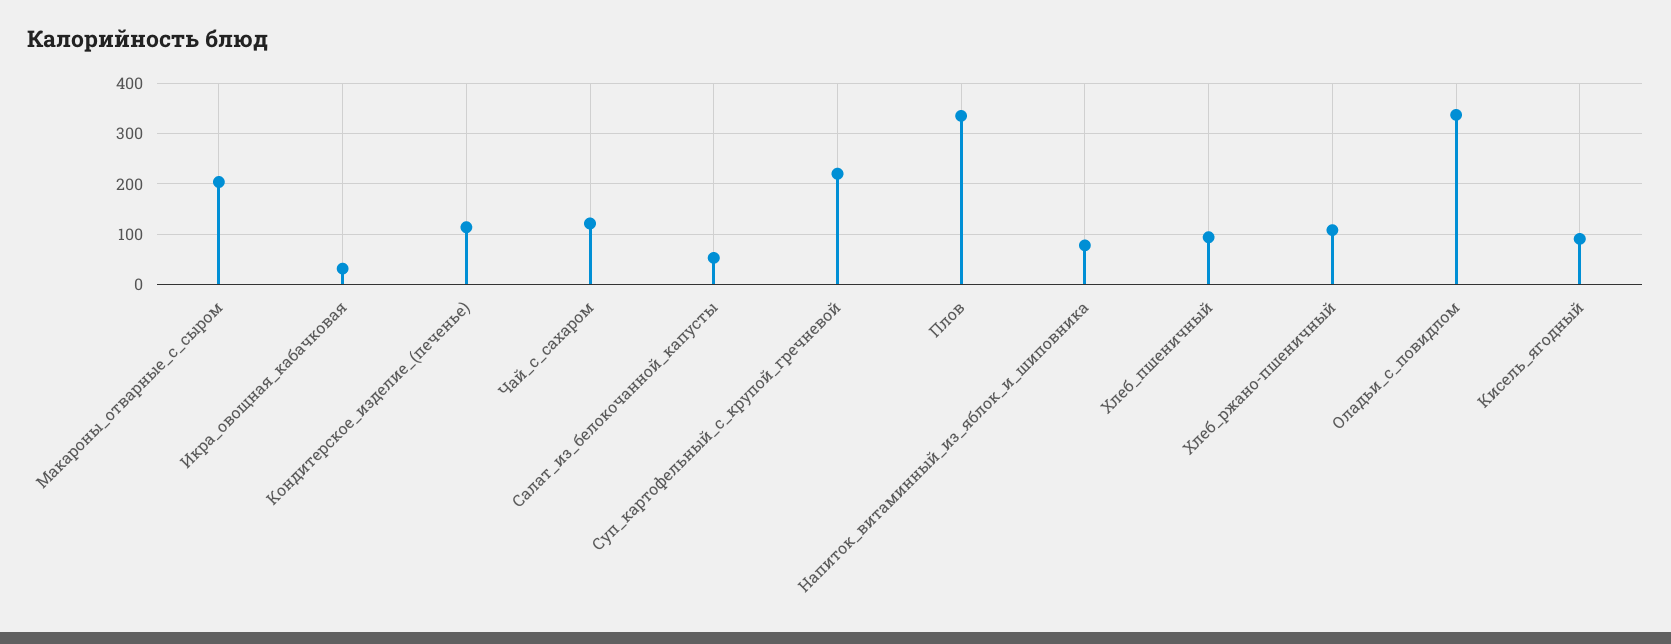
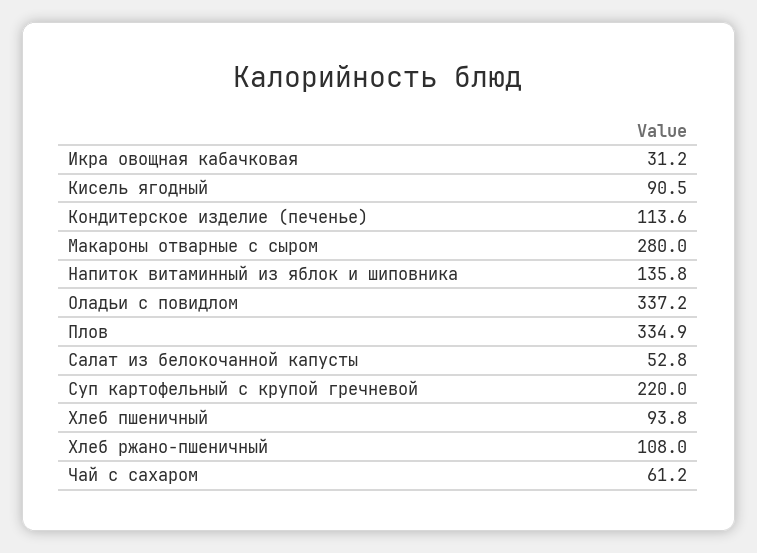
Макароны_отварные_с_сыром: 200 -> 280
Чай_с_сахаром: 120 -> 61.2
Напиток_витаминный_из_яблок_и_шиповника: 80 -> 135.8

